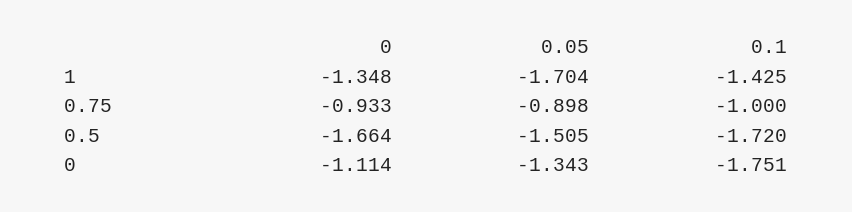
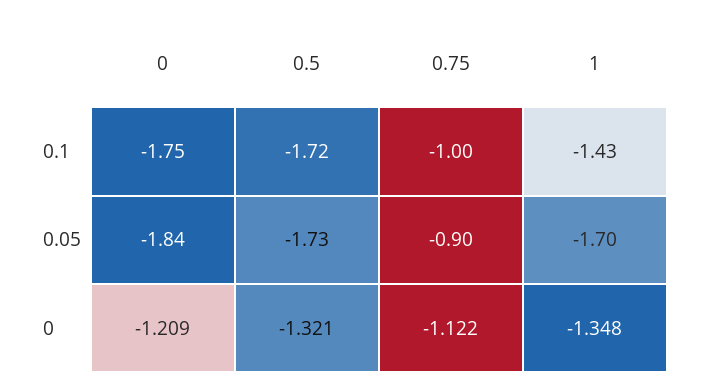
0, 0.75: -0.933 -> -1.122
0, 0.5: -1.664 -> -1.321
0.05, 0.5: -1.505 -> -1.73
0, 0: -1.114 -> -1.209
0.05, 0: -1.343 -> -1.84

